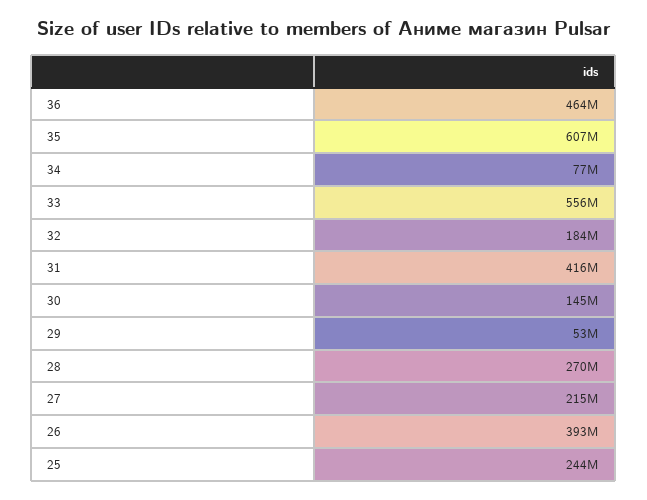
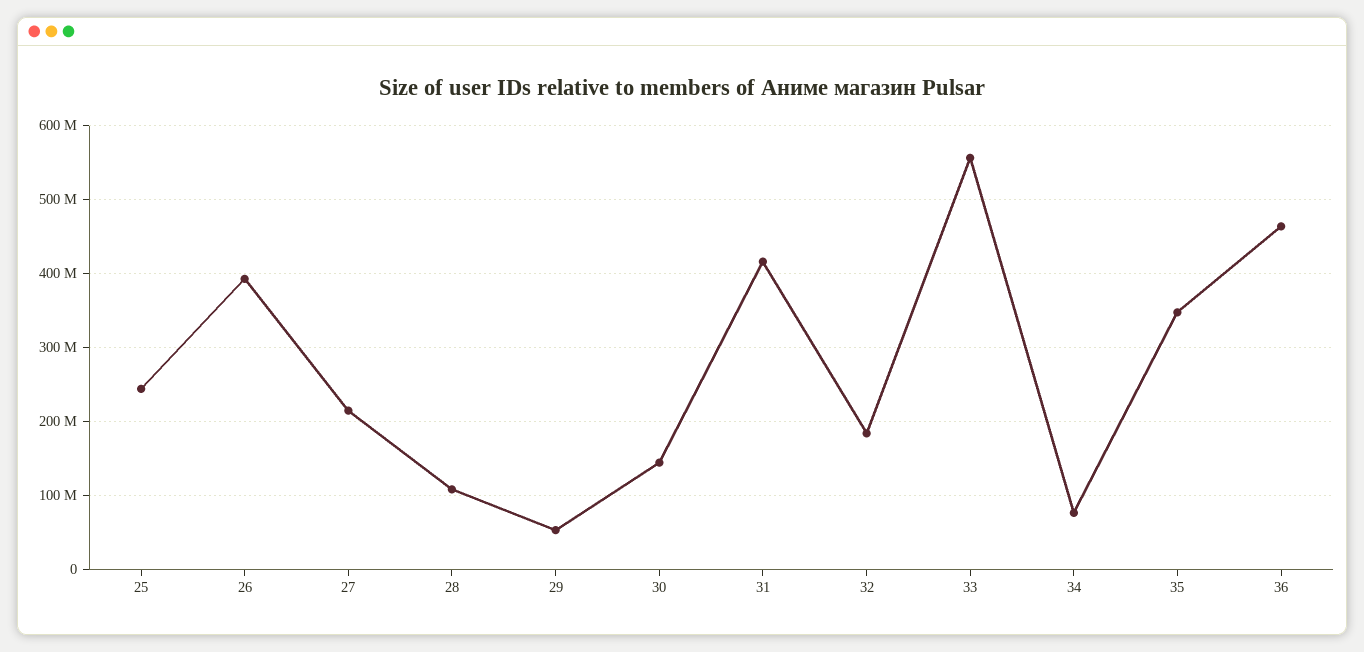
35: 607000000 -> 350000000
28: 270000000 -> 110000000

